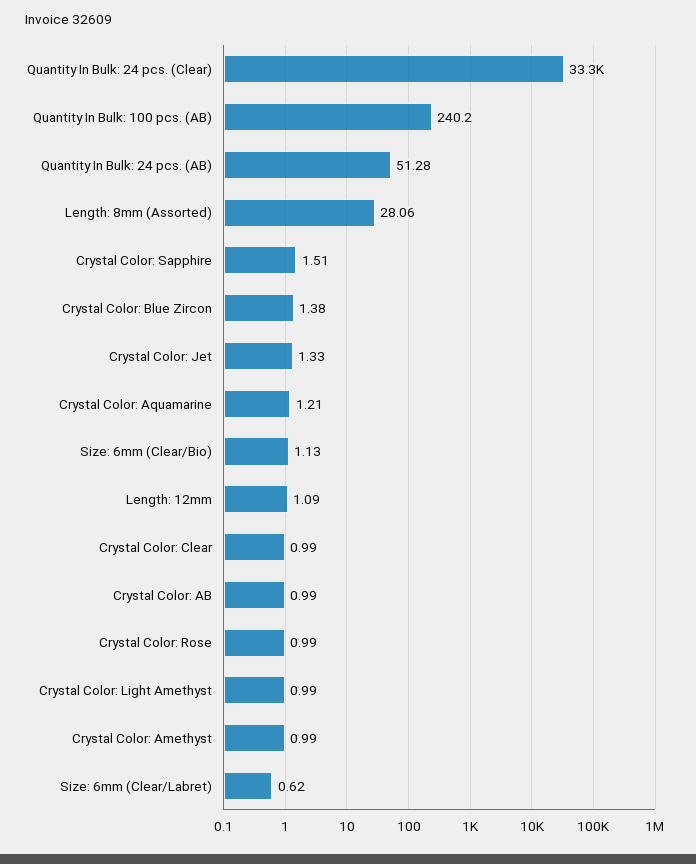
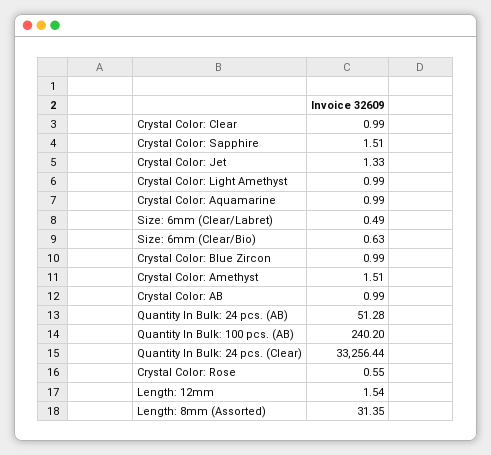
Length: 8mm (Assorted): 28.06 -> 31.35
Crystal Color: Blue Zircon: 1.38 -> 0.99
Crystal Color: Aquamarine: 1.21 -> 0.99
Size: 6mm (Clear/Bio): 1.13 -> 0.63
Length: 12mm: 1.09 -> 1.54
Crystal Color: Rose: 0.99 -> 0.55
Crystal Color: Amethyst: 0.99 -> 1.51
Size: 6mm (Clear/Labret): 0.62 -> 0.49

